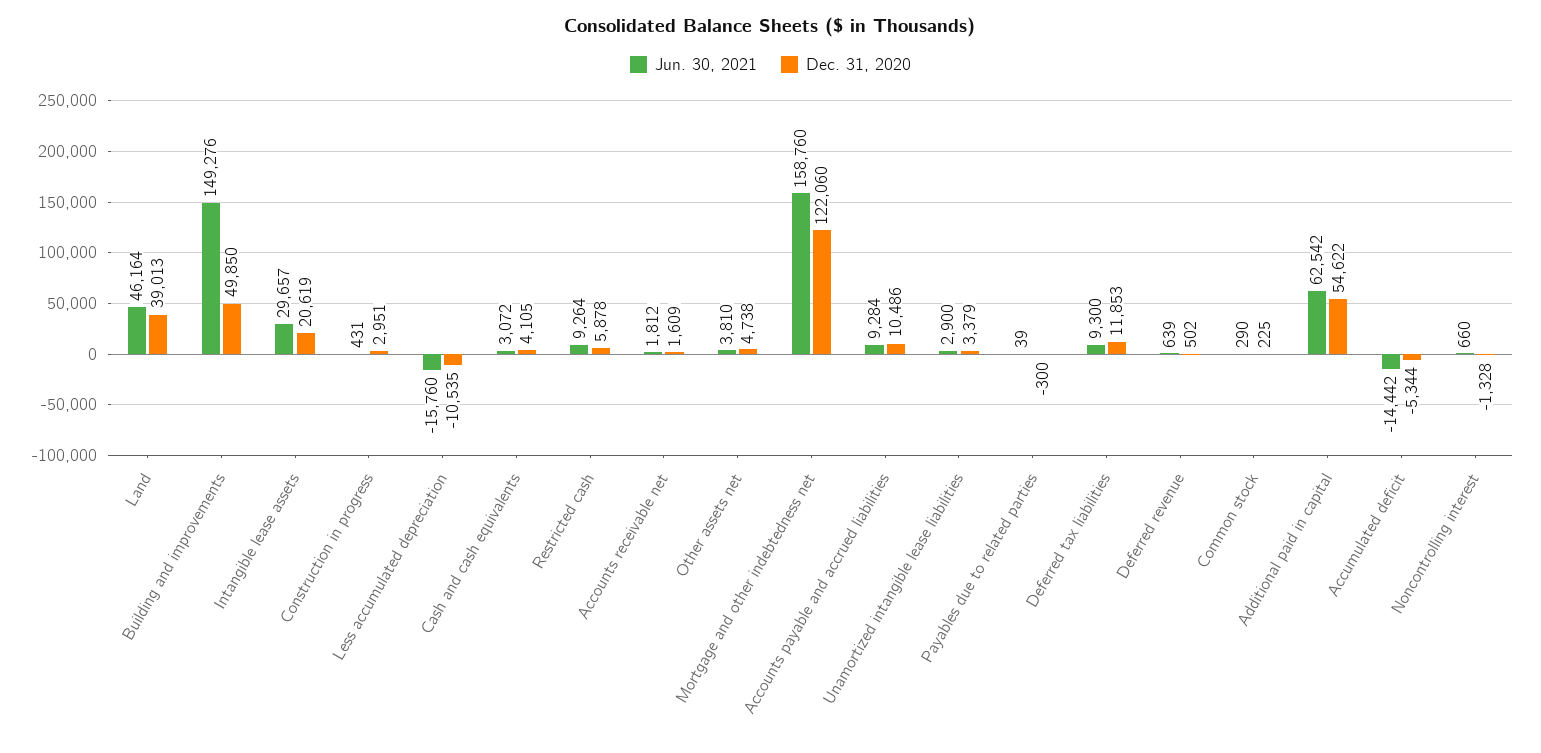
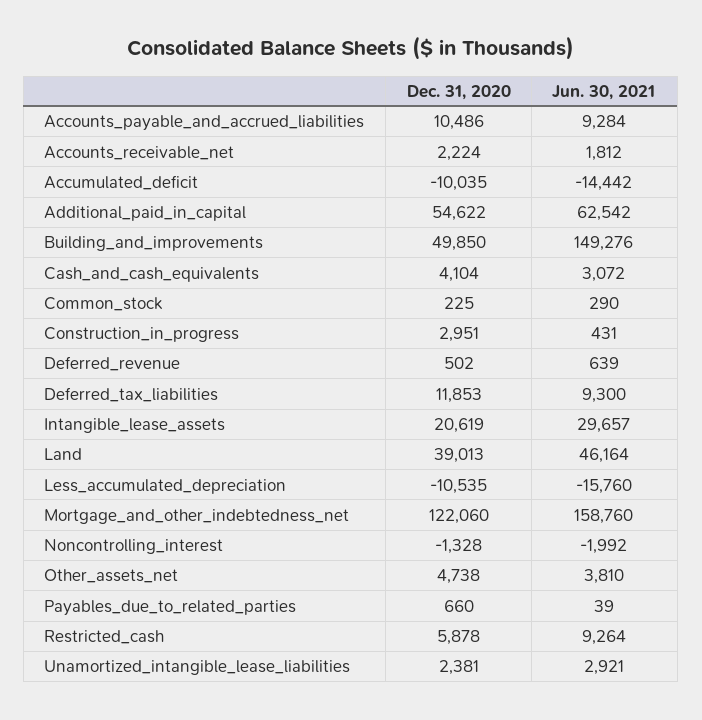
Dec. 31, 2020, Cash and cash equivalents: 4105 -> 4104
Dec. 31, 2020, Accounts receivable net: 1609 -> 2224
Jun. 30, 2021, Unamortized intangible lease liabilities: 2900 -> 2921
Dec. 31, 2020, Unamortized intangible lease liabilities: 3379 -> 2381
Dec. 31, 2020, Payables due to related parties: -300 -> 660
Dec. 31, 2020, Accumulated deficit: -5344 -> -10035
Jun. 30, 2021, Noncontrolling interest: 660 -> -1992

